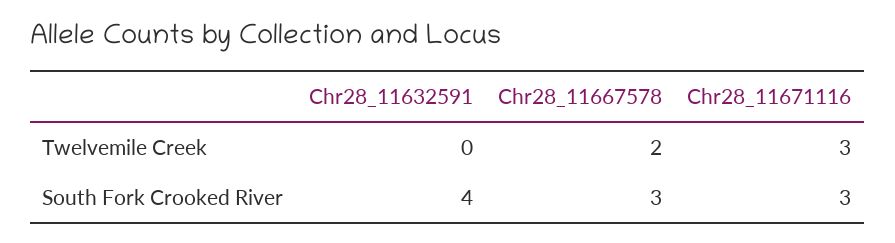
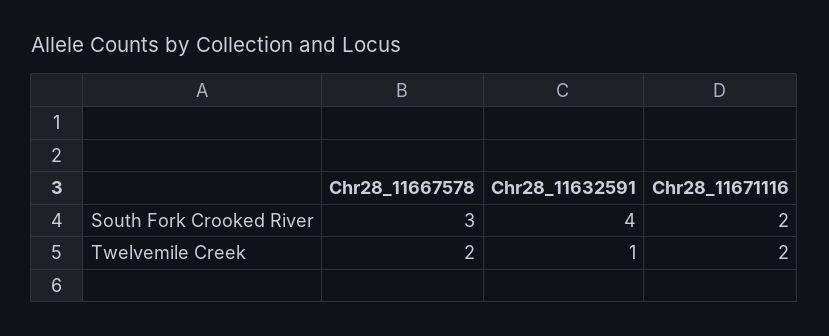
Chr28_11632591, Twelvemile Creek: 0 -> 1
Chr28_11671116, Twelvemile Creek: 3 -> 2
Chr28_11671116, South Fork Crooked River: 3 -> 2

